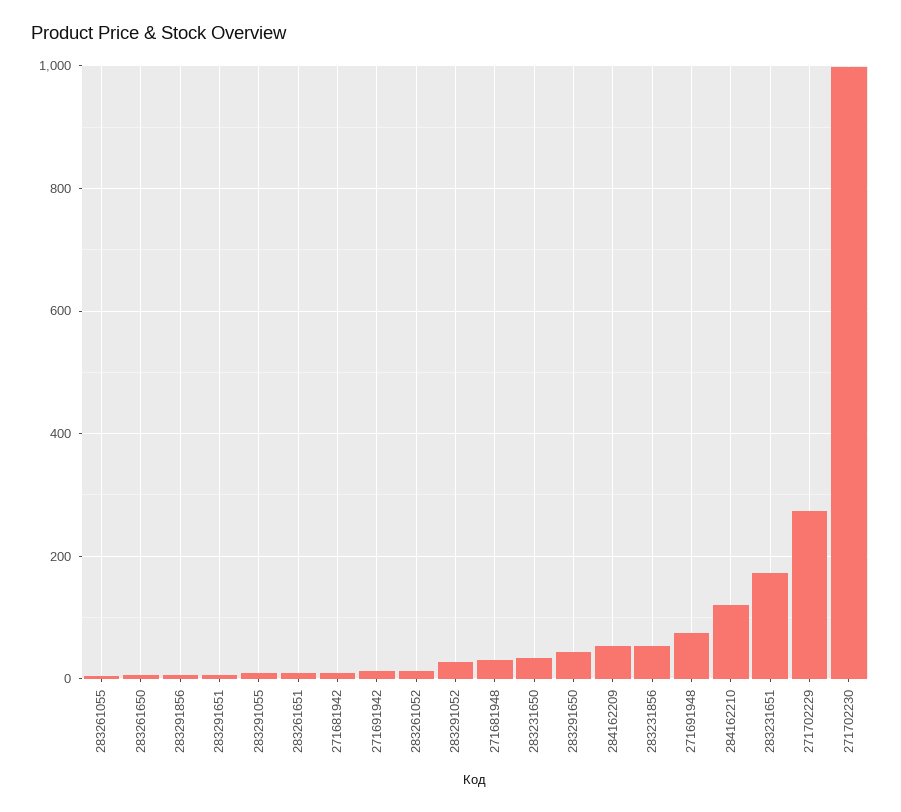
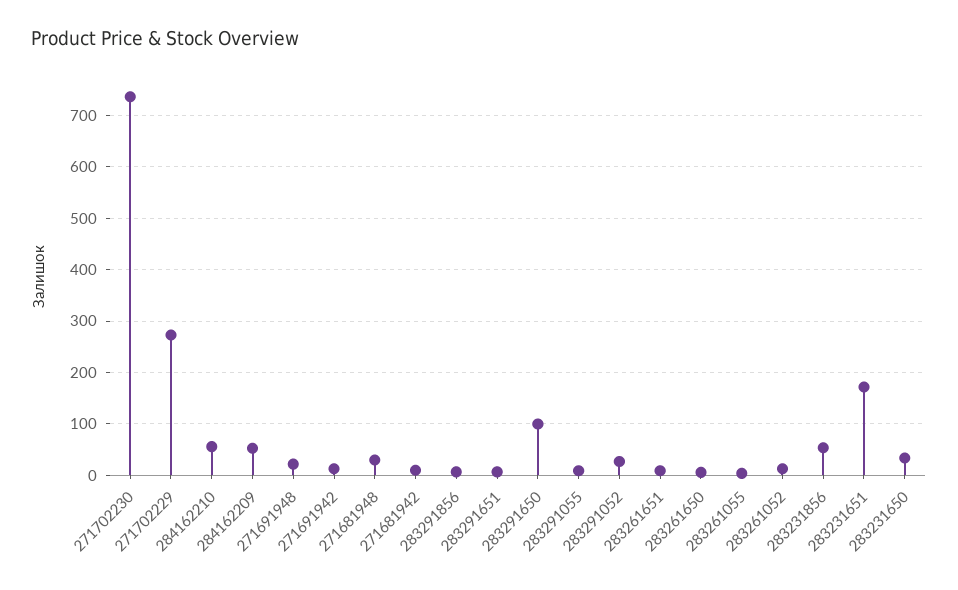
283291650: 40 -> 100
271691948: 80 -> 20
284162210: 120 -> 60
271702230: 1000 -> 740

